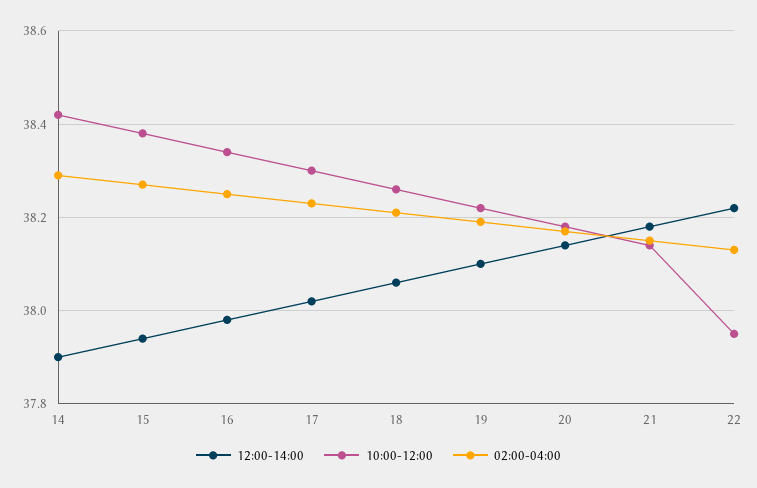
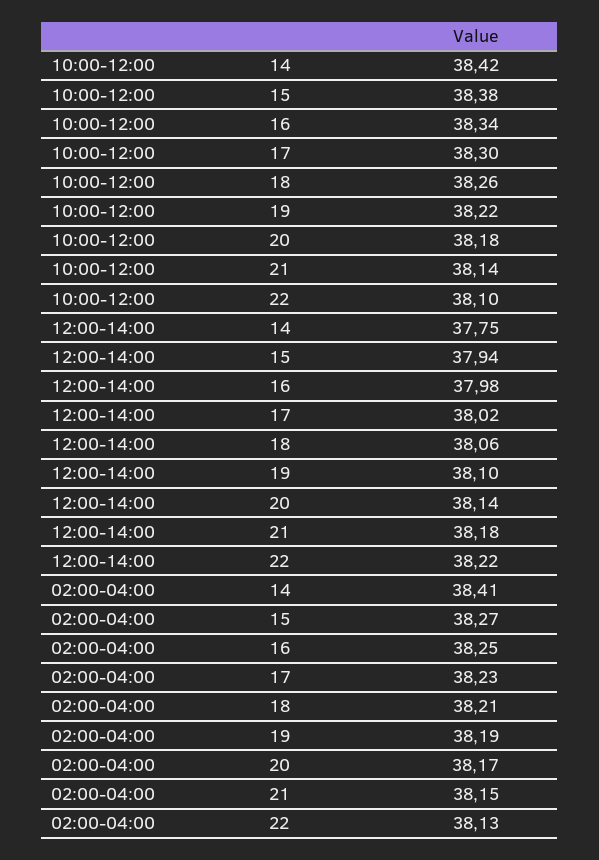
12:00-14:00, 14: 37.9 -> 37.75
02:00-04:00, 14: 38.3 -> 38.41
10:00-12:00, 22: 37.95 -> 38.1

